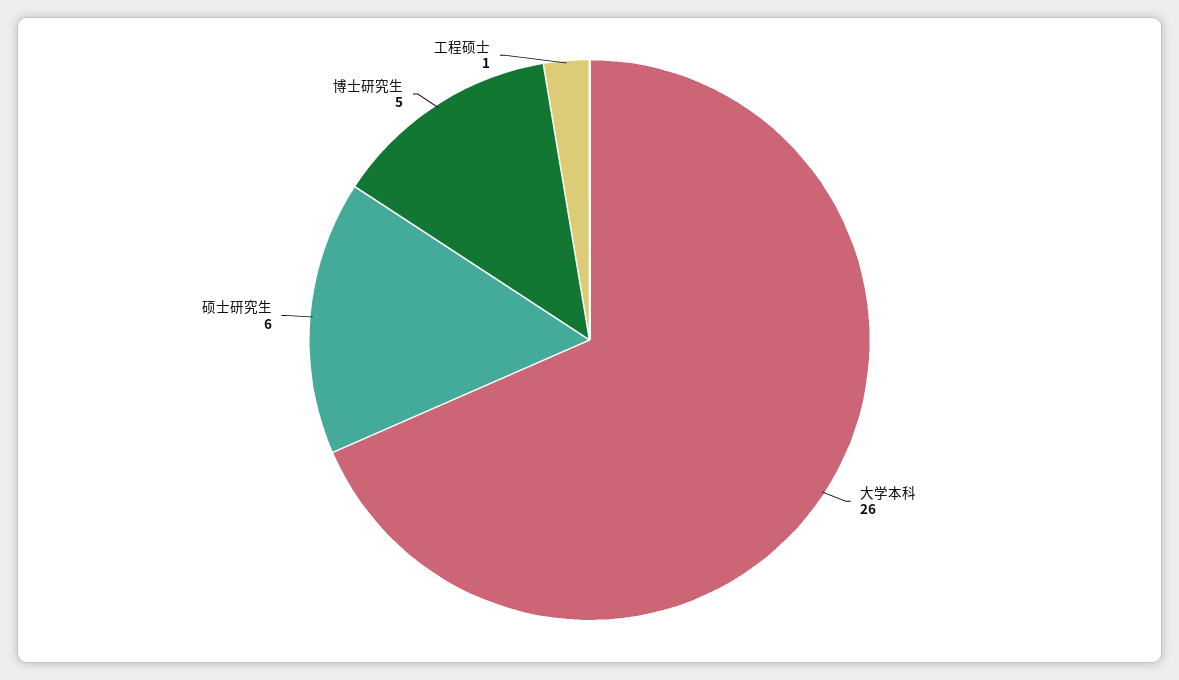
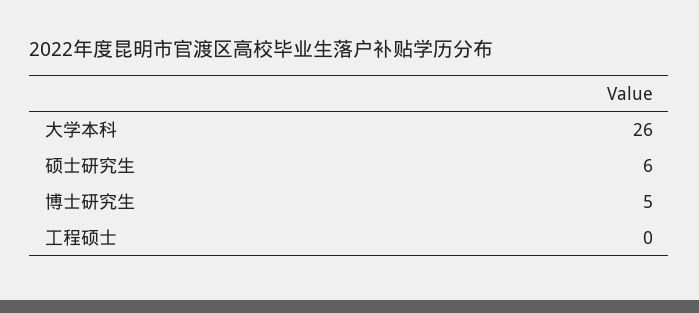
工程硕士: 1 -> 0

